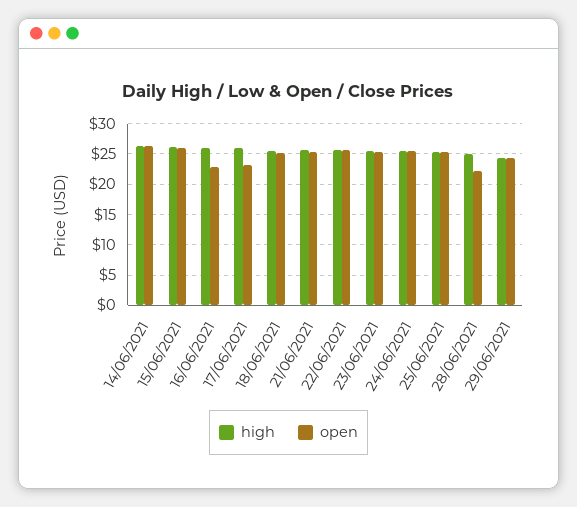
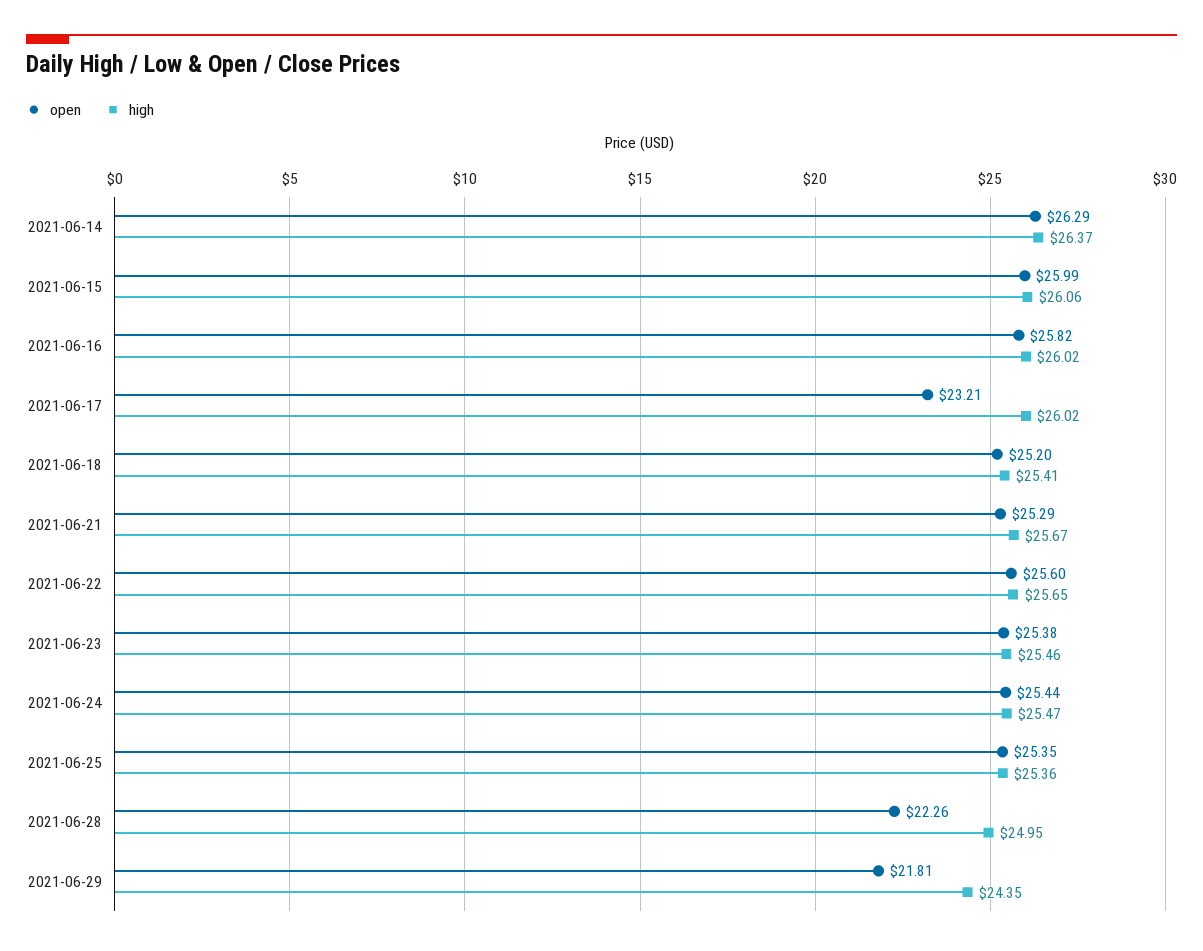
open, 16/06/2021: 23 -> 25.82
open, 29/06/2021: 24 -> 21.81

